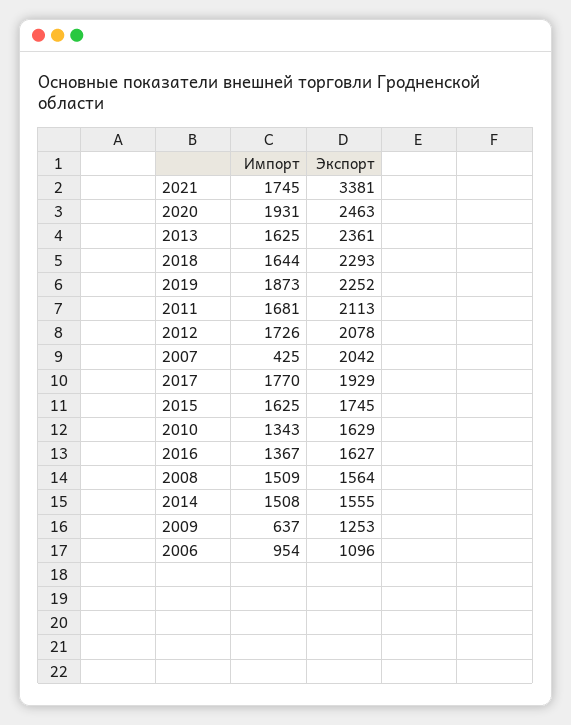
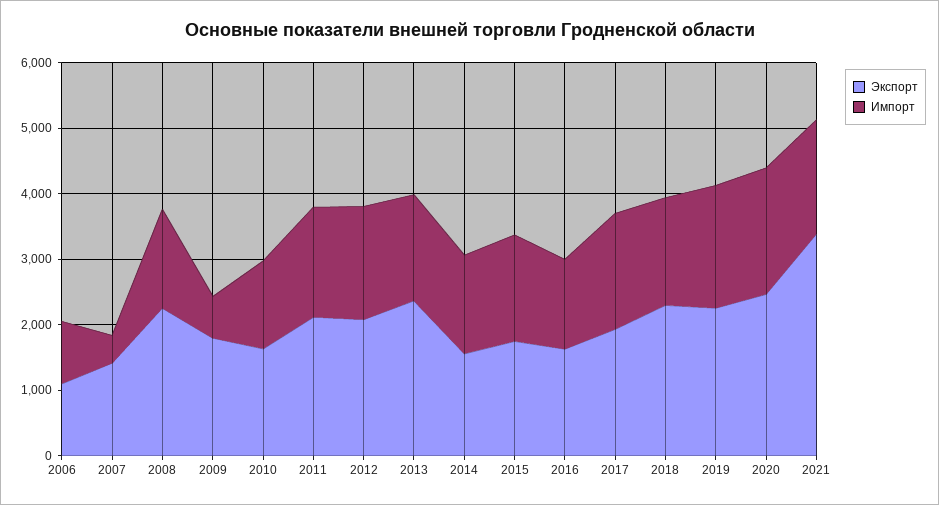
Экспорт, 2007: 2042 -> 1400
Экспорт, 2008: 1564 -> 2200
Экспорт, 2009: 1253 -> 1800

